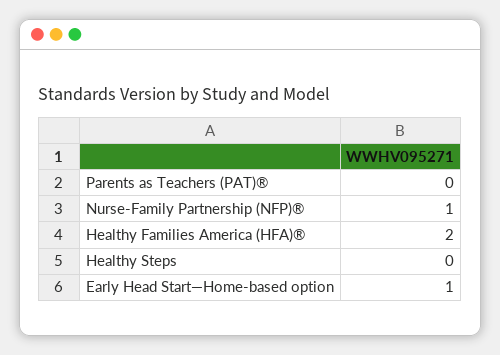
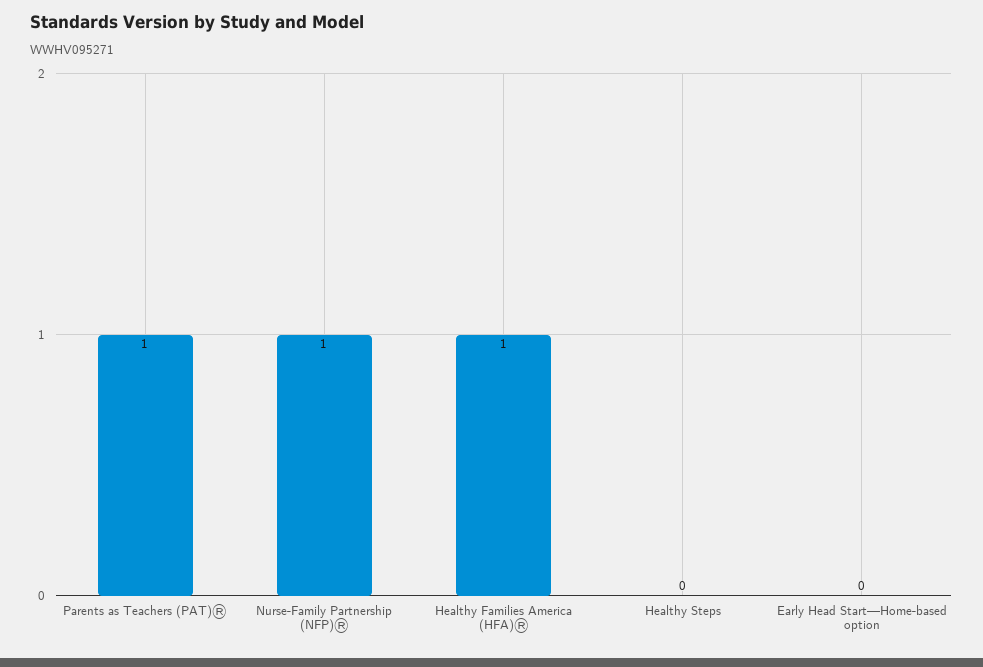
Parents as Teachers (PAT)®: 0 -> 1
Healthy Families America (HFA)®: 2 -> 1
Early Head Start—Home-based option: 1 -> 0

